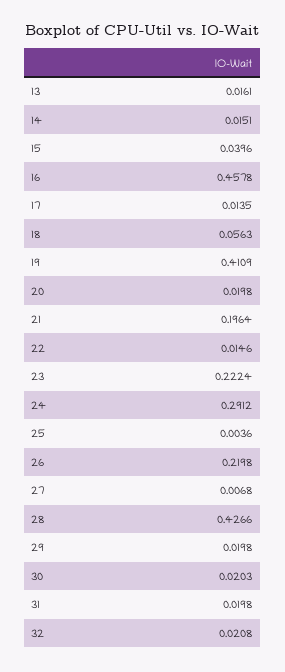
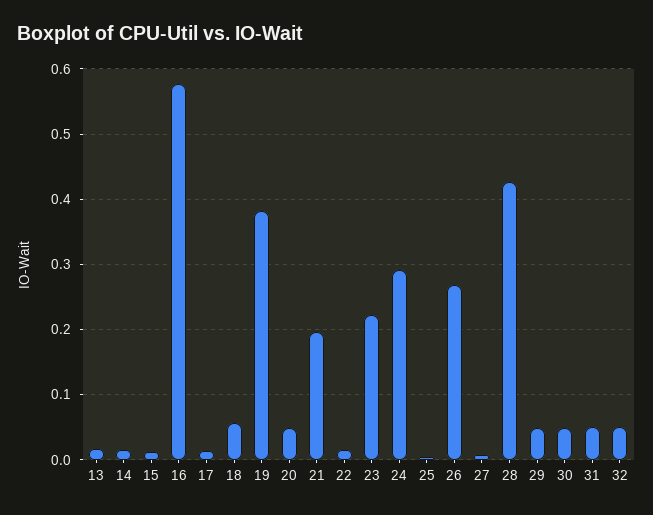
15: 0.0396 -> 0.01
16: 0.4578 -> 0.58
19: 0.4109 -> 0.38
20: 0.0198 -> 0.05
26: 0.2198 -> 0.27
29: 0.0198 -> 0.05
30: 0.0203 -> 0.05
31: 0.0198 -> 0.05
32: 0.0208 -> 0.05

